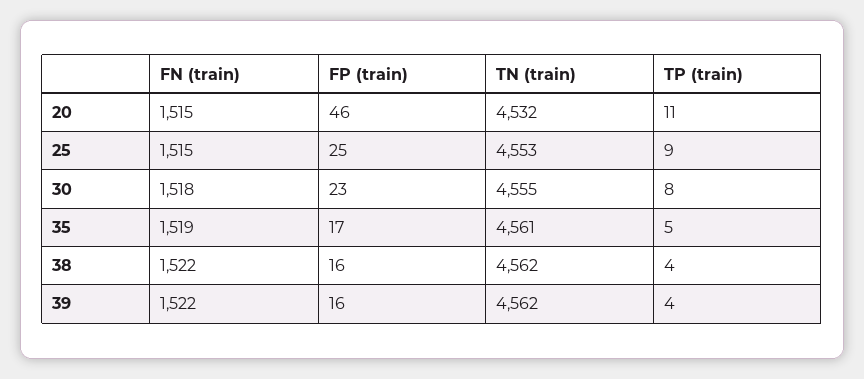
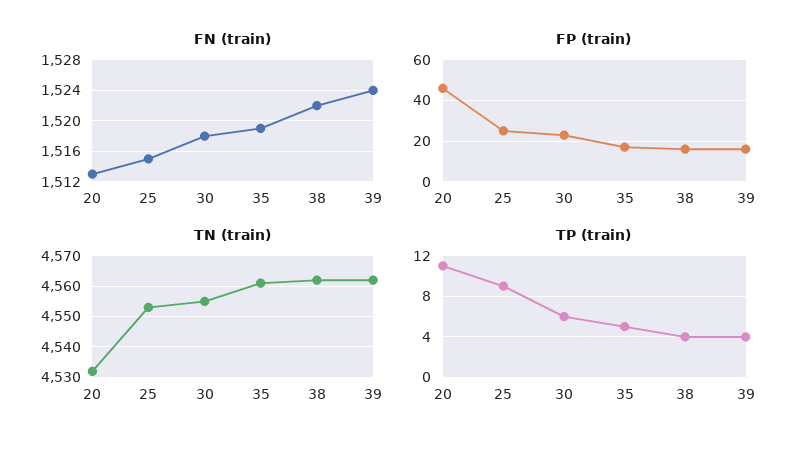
FN (train), 20: 1515 -> 1513
TP (train), 30: 8 -> 6
FN (train), 39: 1522 -> 1524

